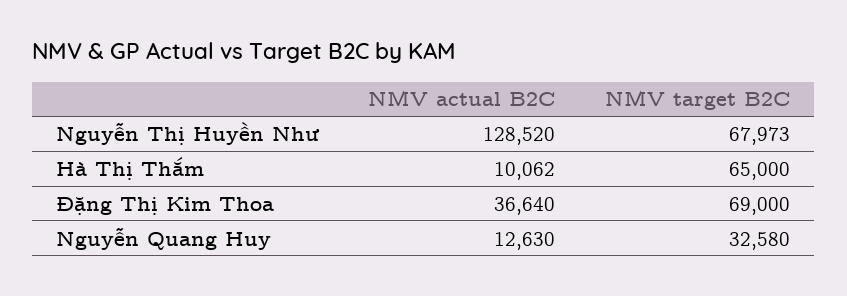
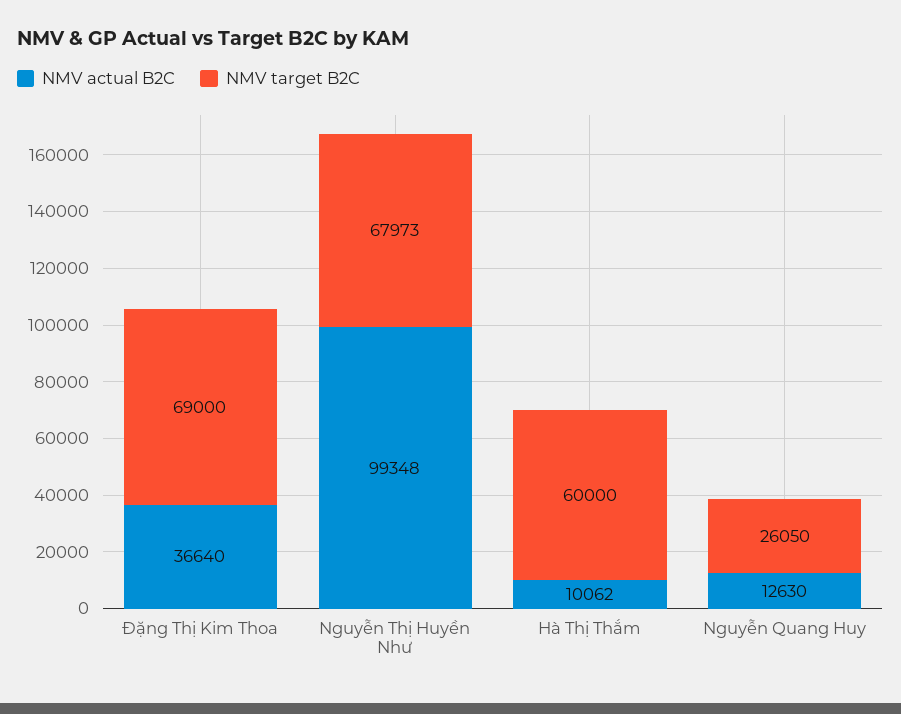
NMV actual B2C, Nguyễn Thị Huyền Như: 128520 -> 99348
NMV target B2C, Hà Thị Thắm: 65000 -> 60000
NMV target B2C, Nguyễn Quang Huy: 32580 -> 26050

